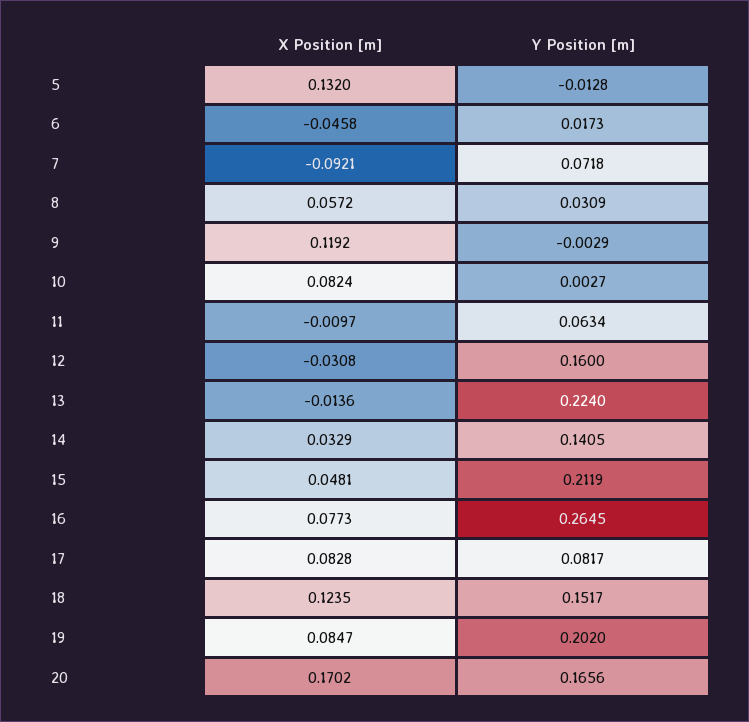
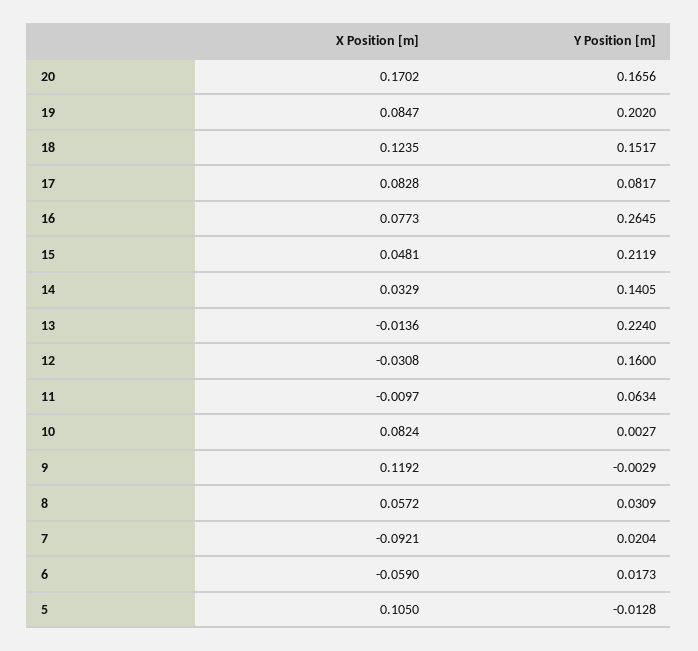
X Position [m], 5: 0.132 -> 0.105
X Position [m], 6: -0.0458 -> -0.059
Y Position [m], 7: 0.0718 -> 0.0204

